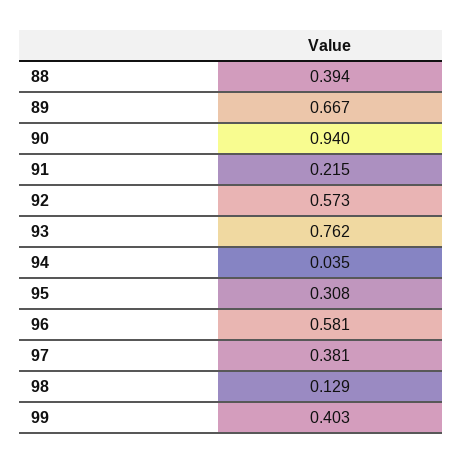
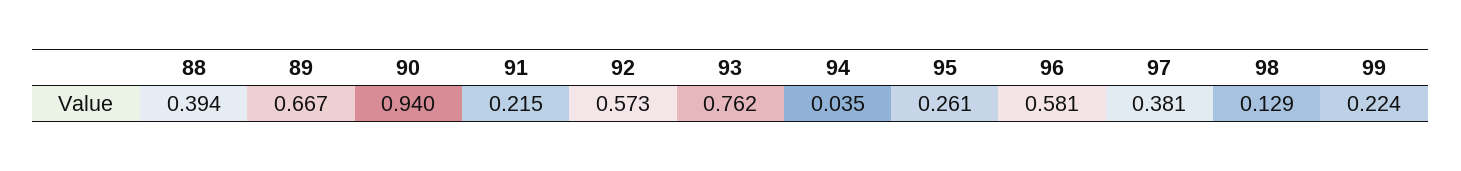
95: 0.308 -> 0.261
99: 0.403 -> 0.224

